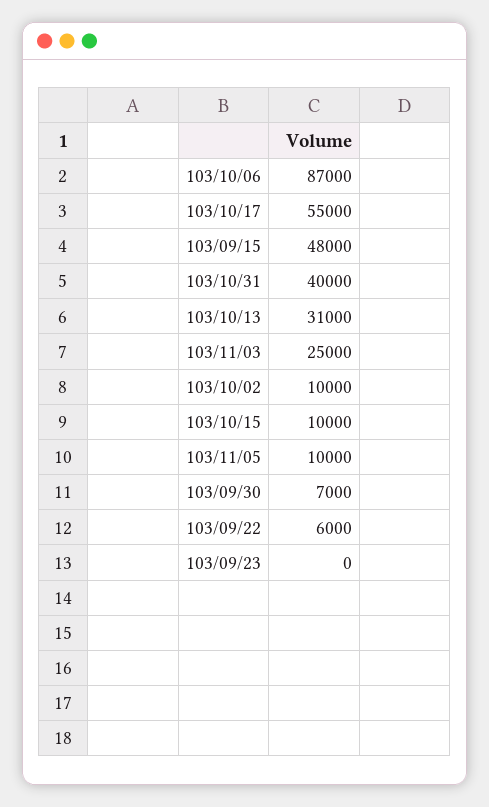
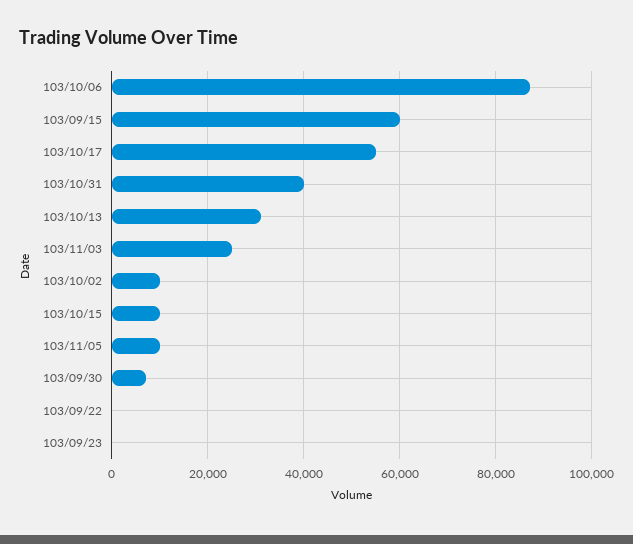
103/09/15: 48000 -> 60000
103/09/22: 6000 -> 0

